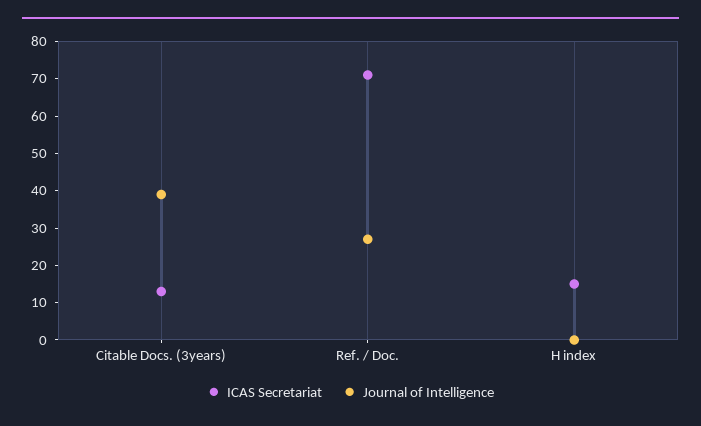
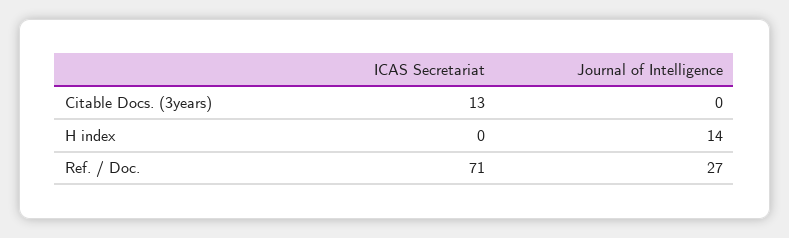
Journal of Intelligence, Citable Docs. (3years): 40 -> 0
ICAS Secretariat, H index: 15 -> 0
Journal of Intelligence, H index: 0 -> 14

